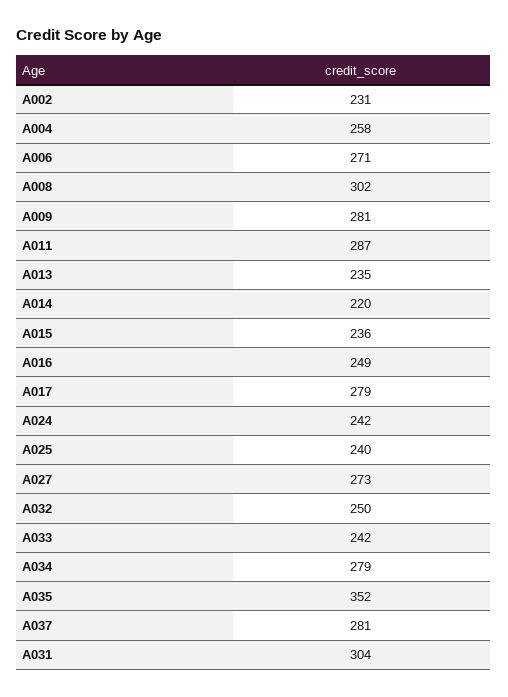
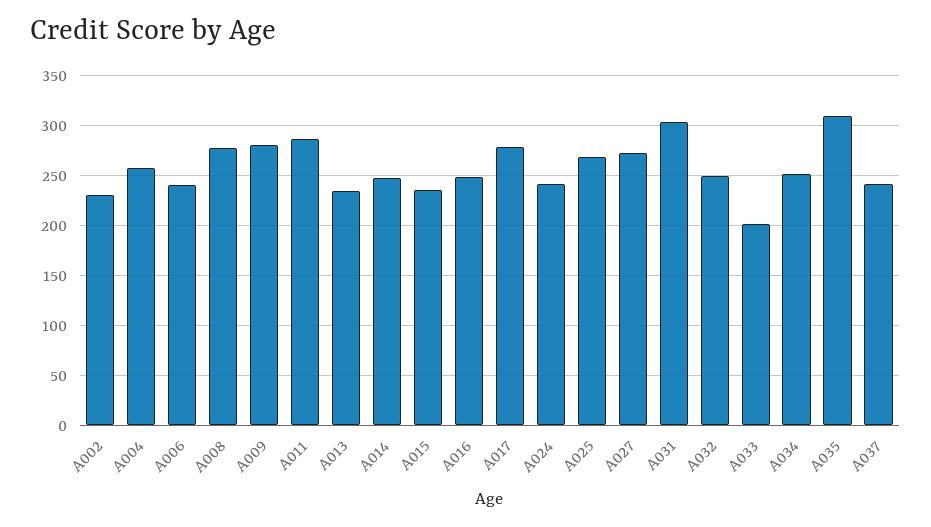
A006: 271 -> 240
A008: 302 -> 280
A014: 220 -> 250
A025: 240 -> 270
A033: 242 -> 200
A034: 279 -> 250
A035: 352 -> 310
A037: 281 -> 240

